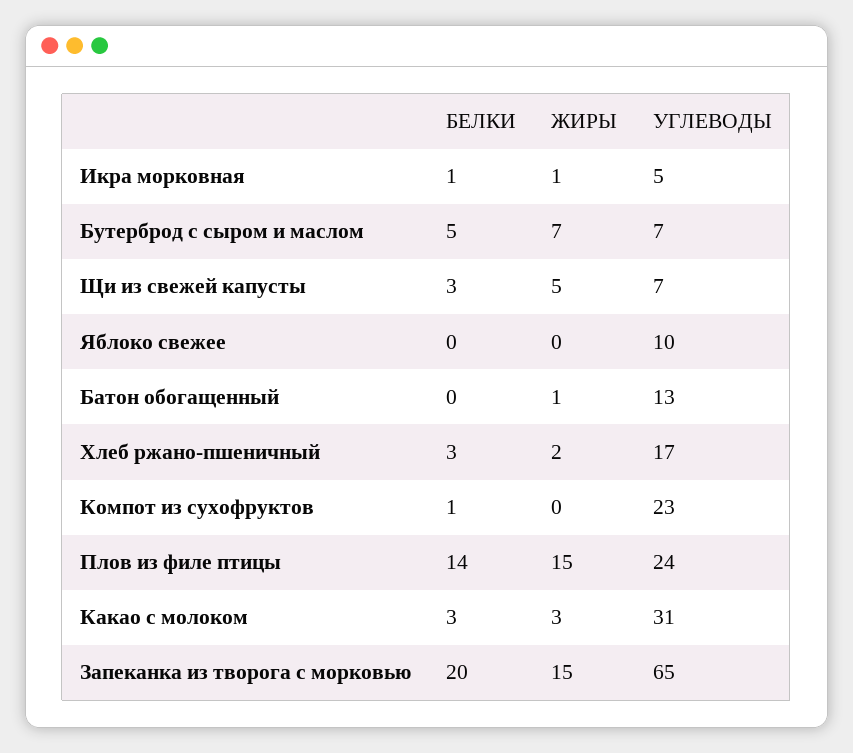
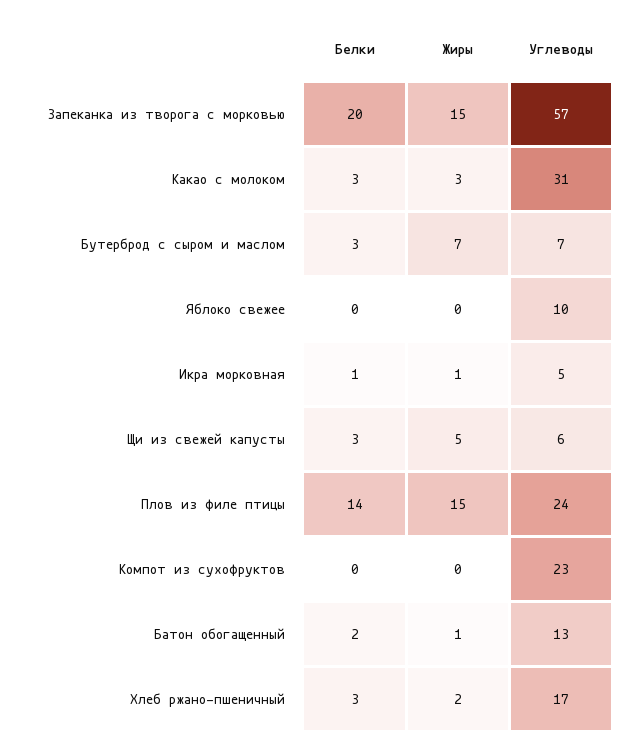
БЕЛКИ, Бутерброд с сыром и маслом: 5 -> 3
УГЛЕВОДЫ, Щи из свежей капусты: 7 -> 6
БЕЛКИ, Батон обогащенный: 0 -> 2
БЕЛКИ, Компот из сухофруктов: 1 -> 0
УГЛЕВОДЫ, Запеканка из творога с морковью: 65 -> 57

